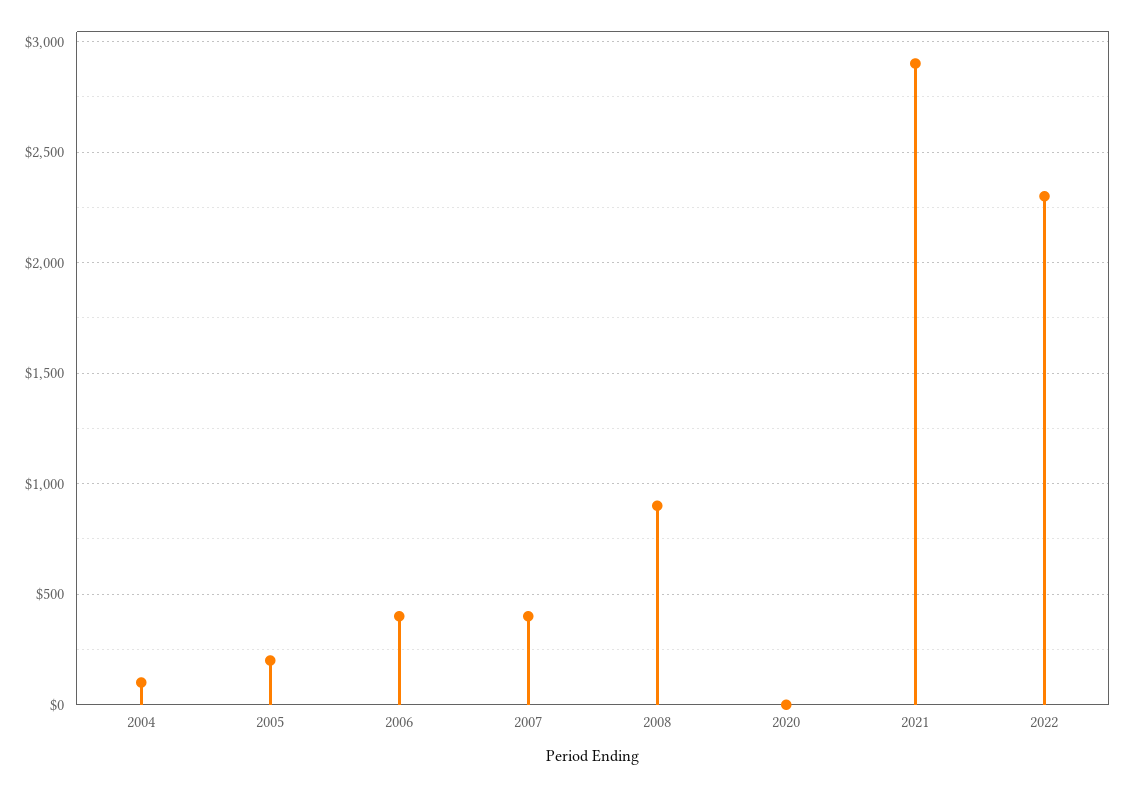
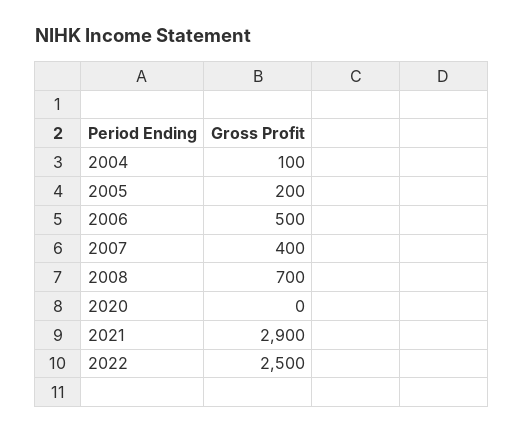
2006: 400 -> 500
2008: 900 -> 700
2022: 2300 -> 2500

